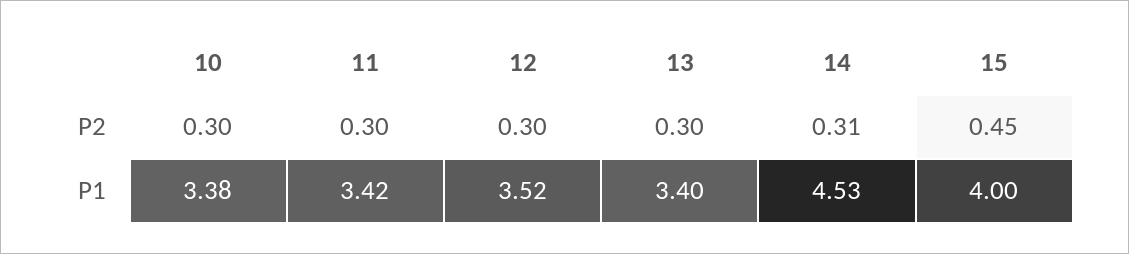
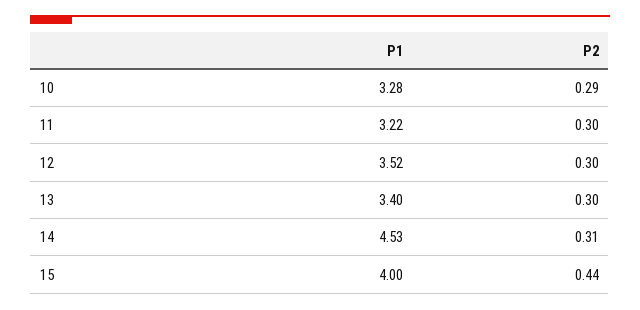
10, P2: 0.3 -> 0.29
15, P2: 0.45 -> 0.44
10, P1: 3.38 -> 3.28
11, P1: 3.42 -> 3.22

